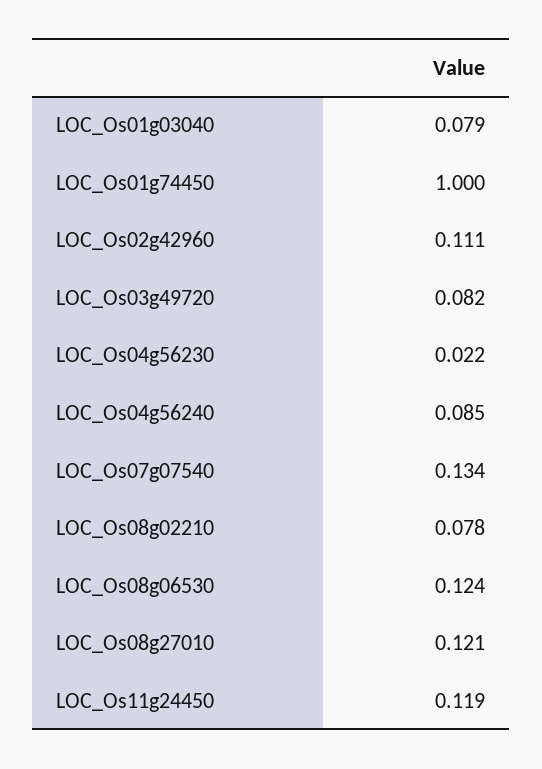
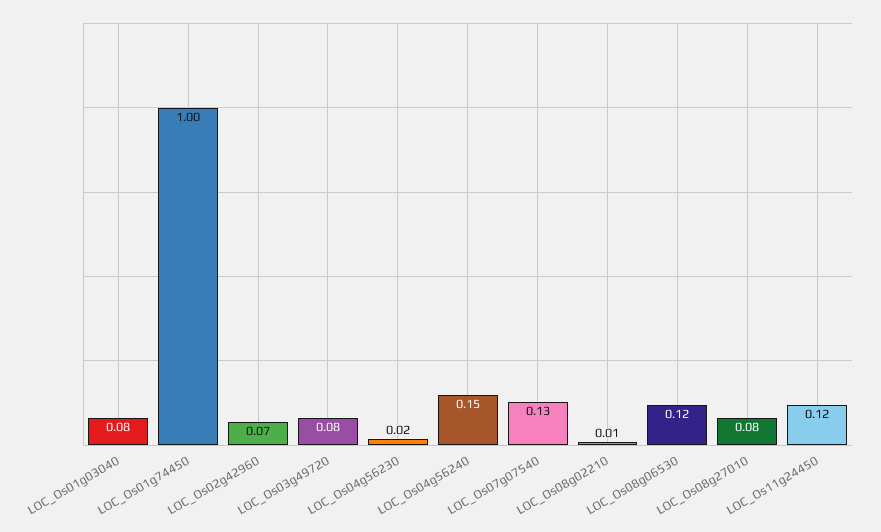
LOC_Os02g42960: 0.111 -> 0.07
LOC_Os04g56240: 0.085 -> 0.15
LOC_Os08g02210: 0.078 -> 0.01
LOC_Os08g27010: 0.121 -> 0.08

